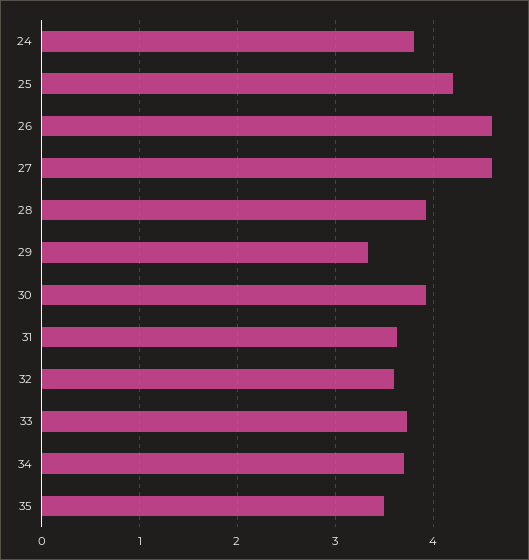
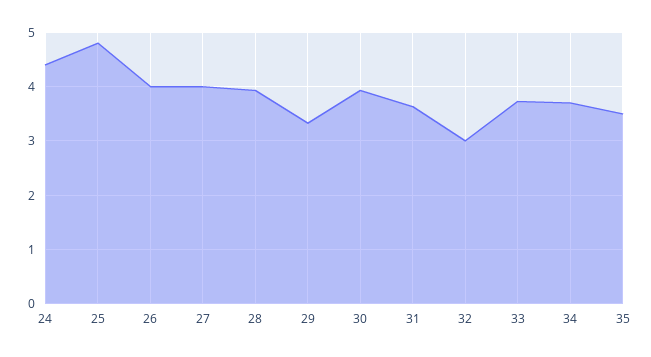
24: 3.8 -> 4.4
25: 4.2 -> 4.8
26: 4.6 -> 4
27: 4.6 -> 4
32: 3.6 -> 3

